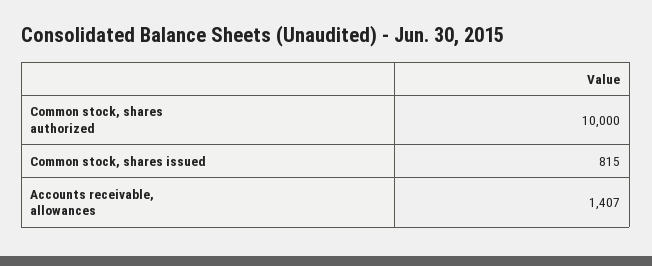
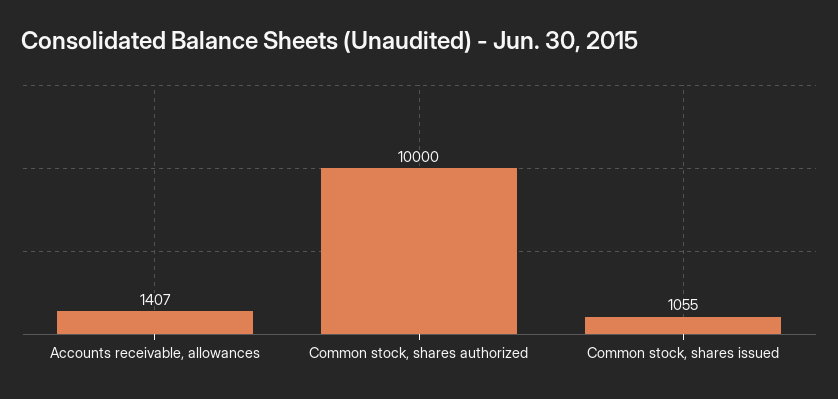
Common stock, shares issued: 815 -> 1055

